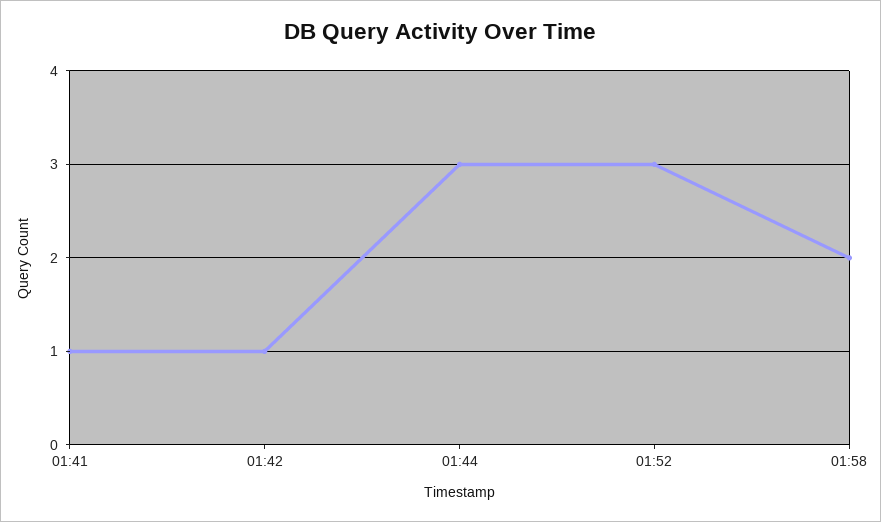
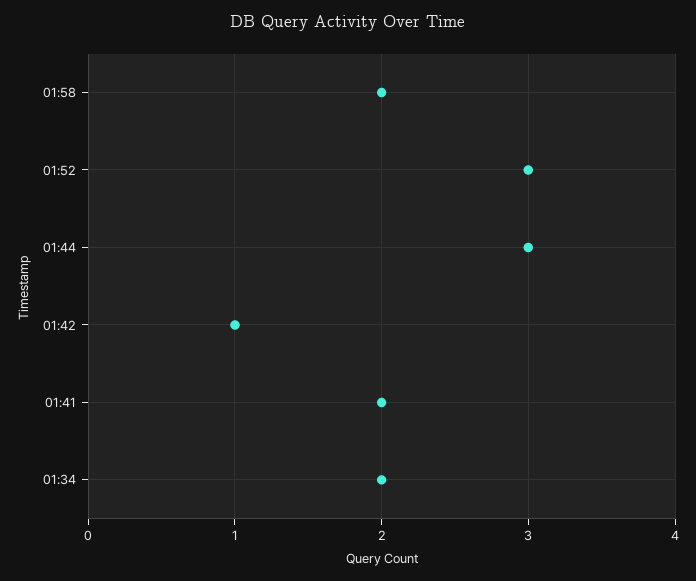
01:41: 1 -> 2
01:34: none -> 2

